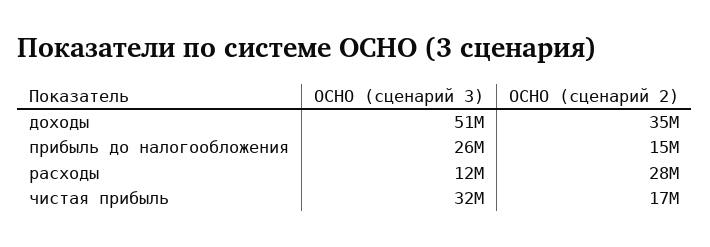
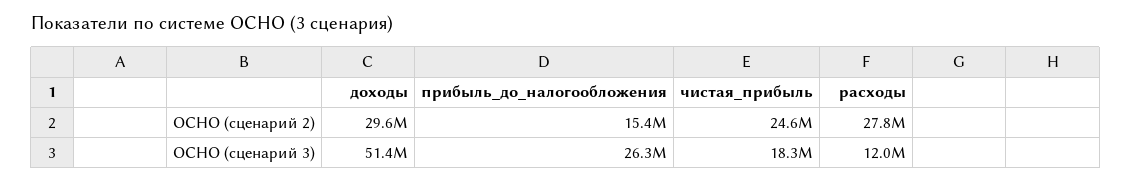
ОСНО (сценарий 2), доходы: 35000000 -> 29600000
ОСНО (сценарий 3), чистая прибыль: 32000000 -> 18300000
ОСНО (сценарий 2), чистая прибыль: 17000000 -> 24600000

